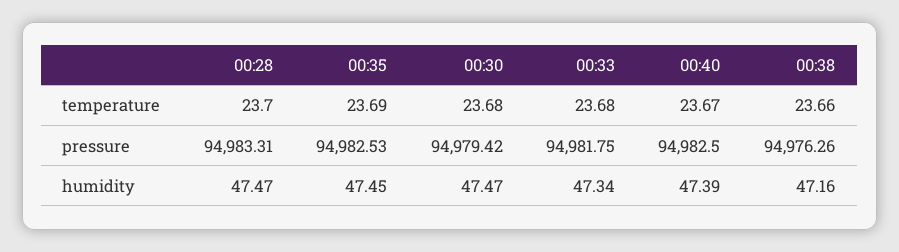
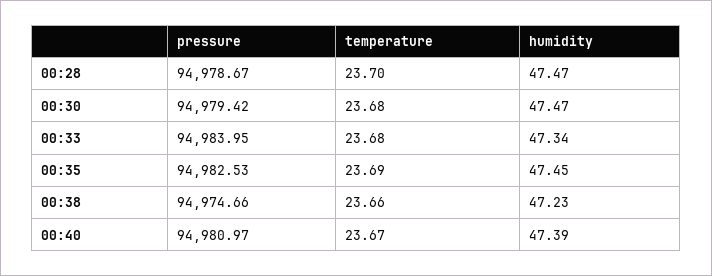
00:28, pressure: 94983.31 -> 94978.67
00:33, pressure: 94981.75 -> 94983.95
00:40, pressure: 94982.5 -> 94980.97
00:38, pressure: 94976.26 -> 94974.66
00:38, humidity: 47.16 -> 47.23

